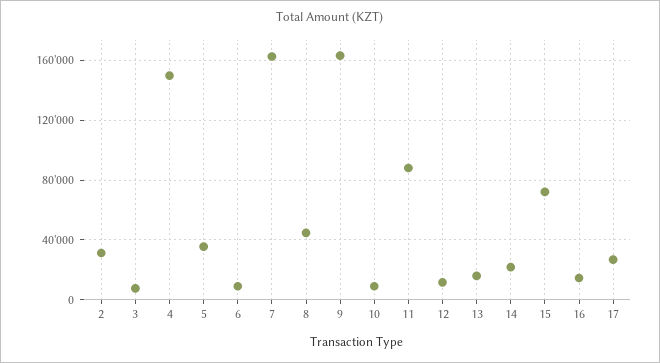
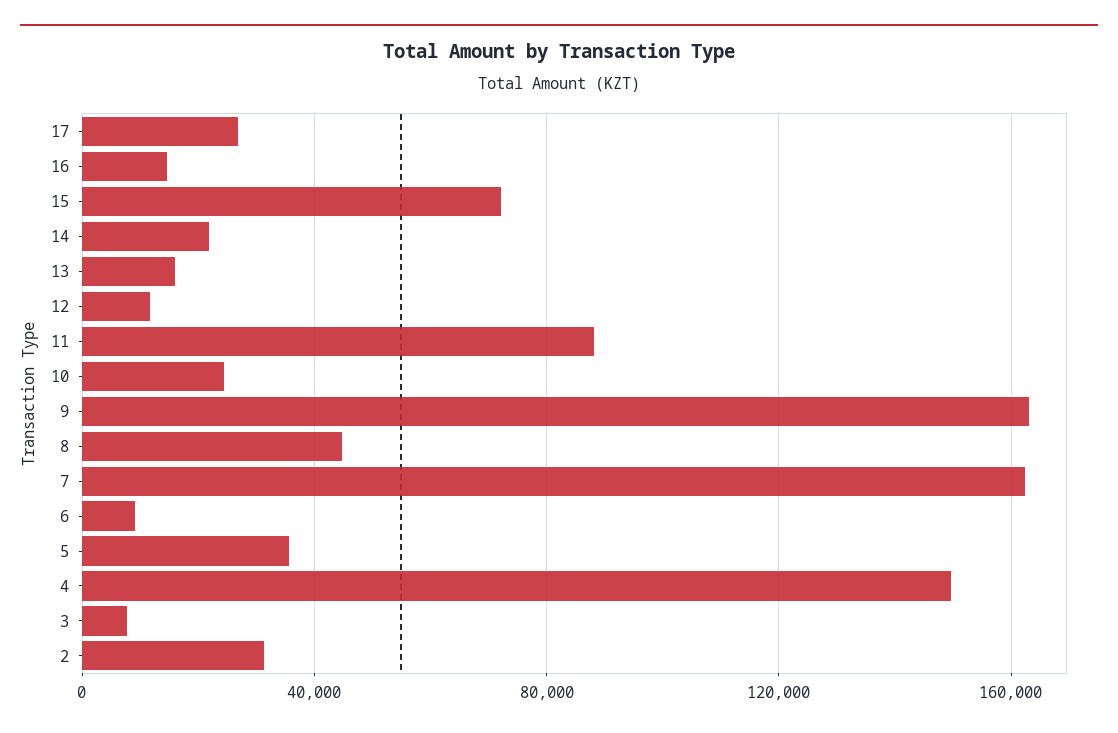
10: 10000 -> 25000

